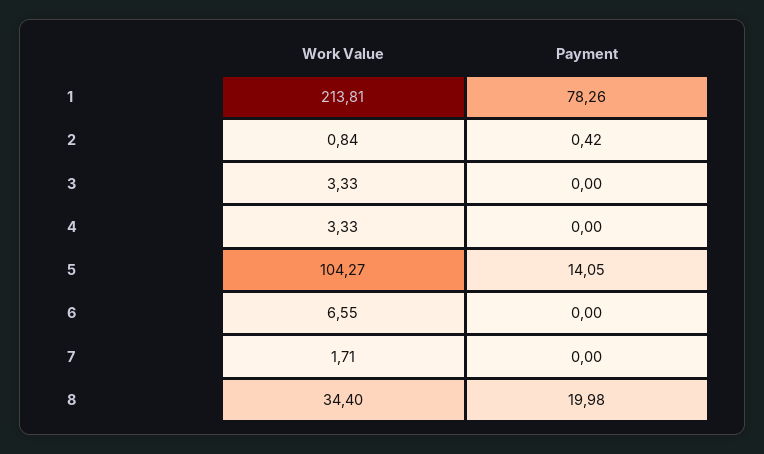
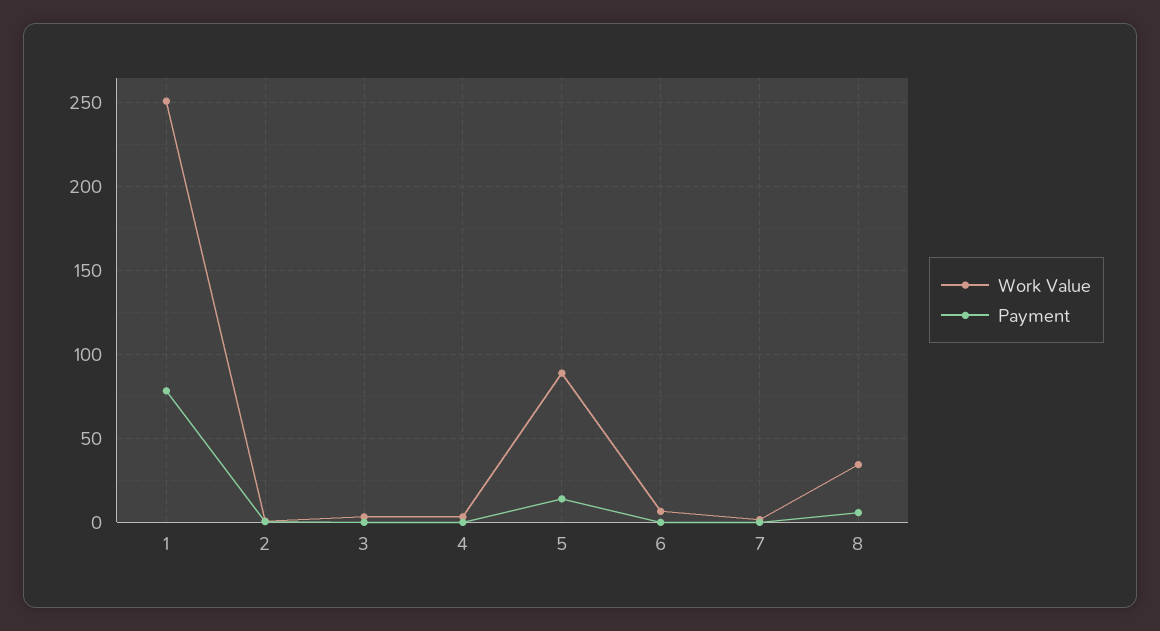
Work Value, 1: 213.81 -> 250
Work Value, 5: 104.27 -> 90
Payment, 8: 19.98 -> 5

